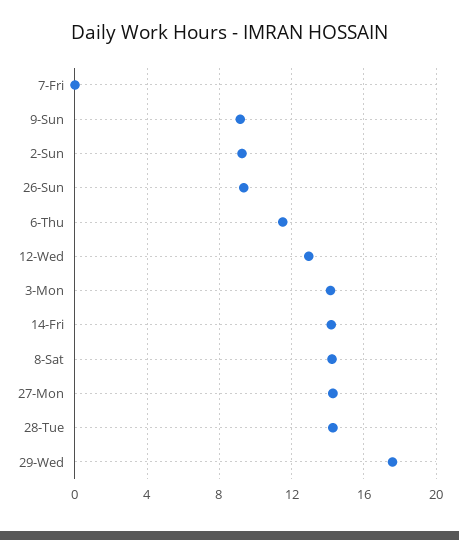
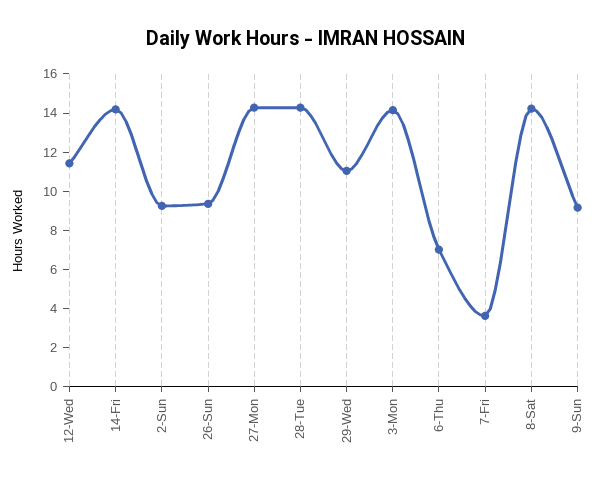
7-Fri: 0 -> 3.5
6-Thu: 11.5 -> 7
12-Wed: 13 -> 11.5
29-Wed: 17.5 -> 11

